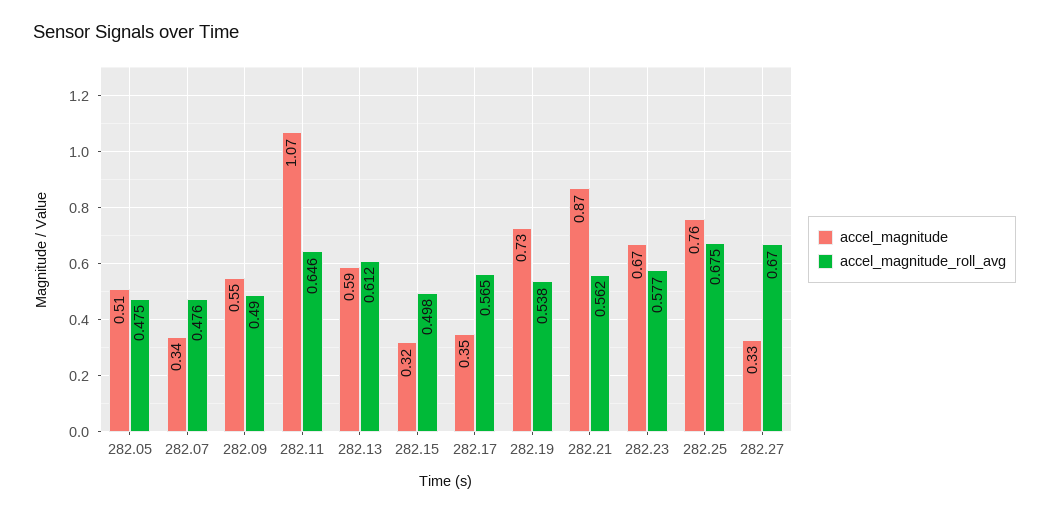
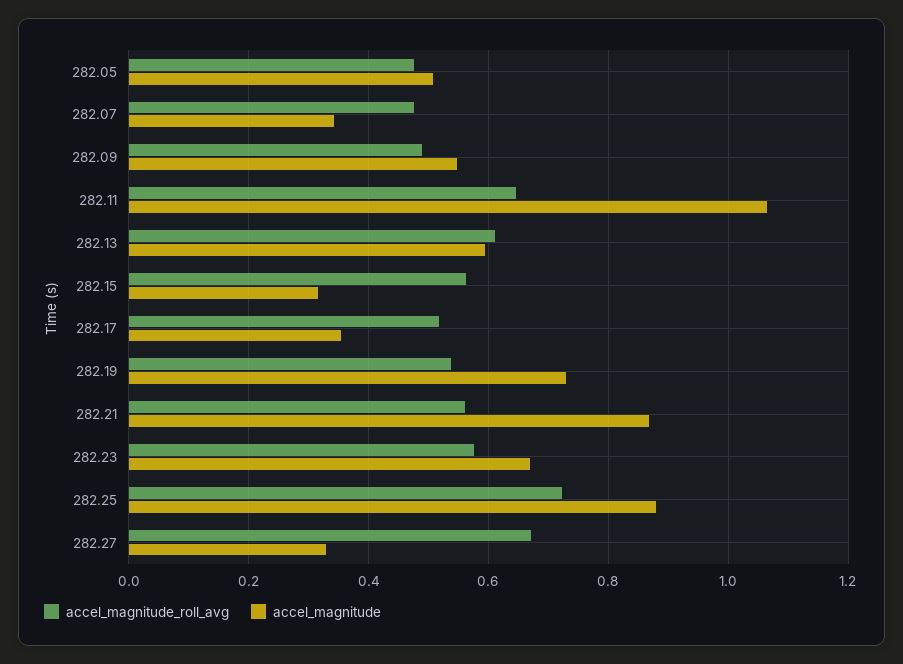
accel_magnitude_roll_avg, 282.15: 0.498 -> 0.56
accel_magnitude_roll_avg, 282.17: 0.565 -> 0.52
accel_magnitude, 282.25: 0.76 -> 0.88
accel_magnitude_roll_avg, 282.25: 0.675 -> 0.72

